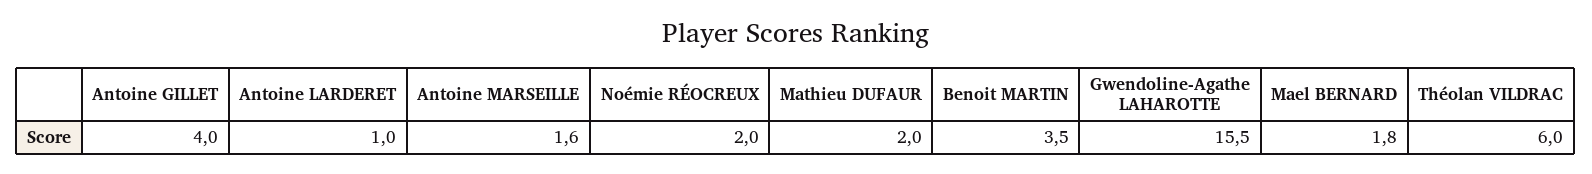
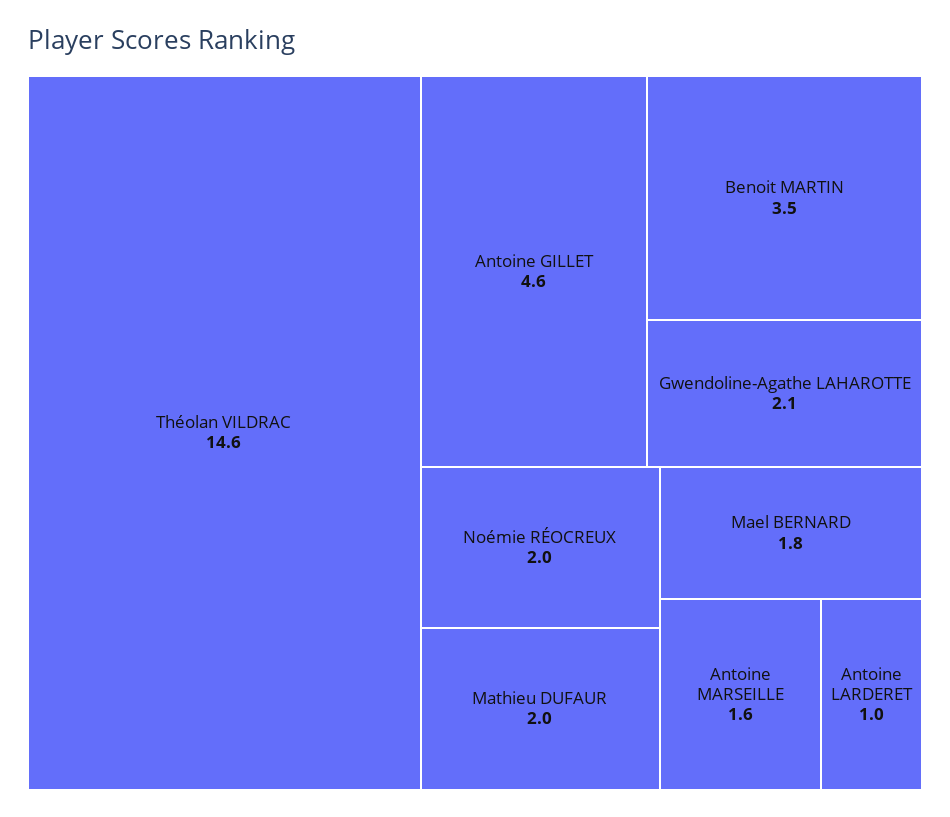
Antoine GILLET: 4 -> 4.6
Gwendoline-Agathe LAHAROTTE: 15.5 -> 2.1
Théolan VILDRAC: 6 -> 14.6

